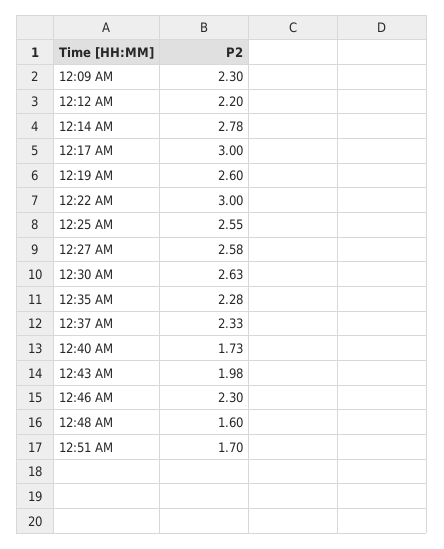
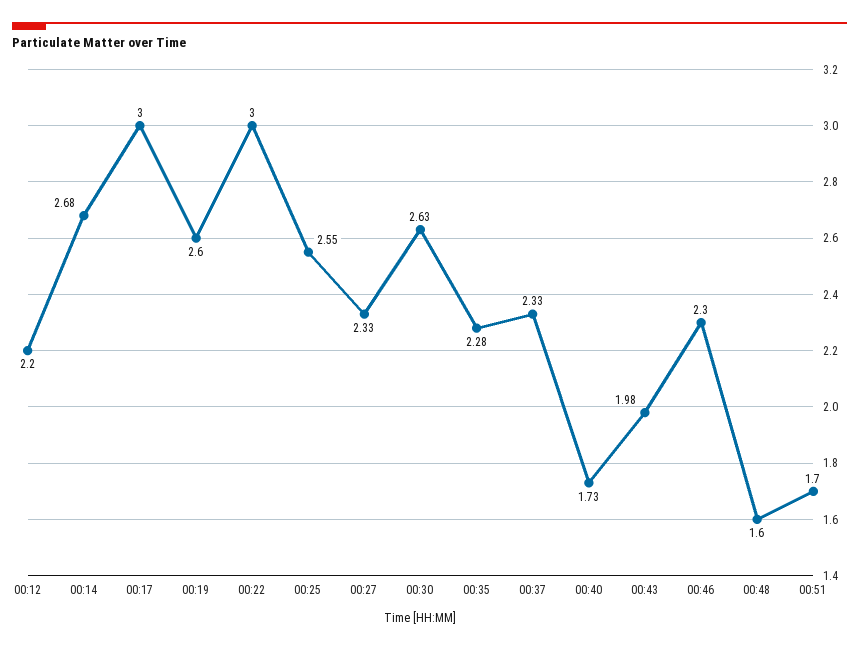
12:09 AM: 2.3 -> none
12:14 AM: 2.78 -> 2.68
12:27 AM: 2.58 -> 2.33

